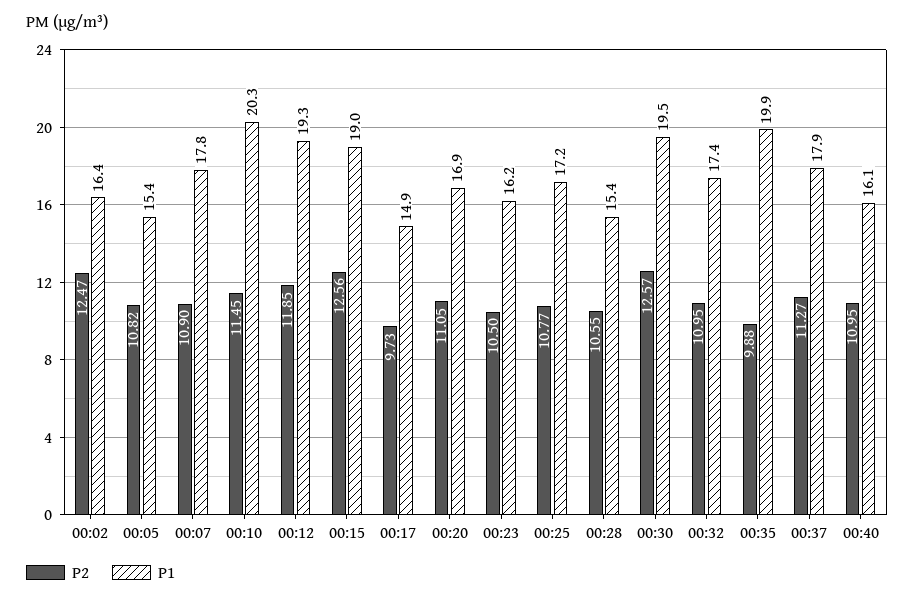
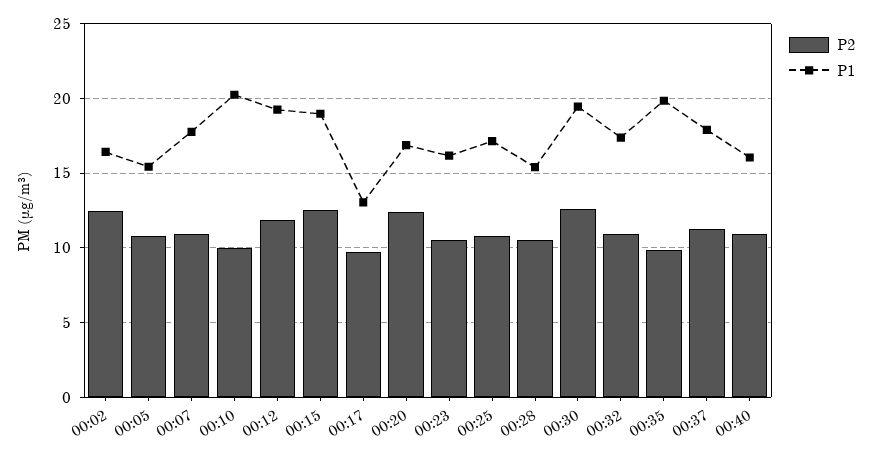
P2, 00:10: 11.45 -> 10
P1, 00:17: 14.9 -> 13
P2, 00:20: 11.05 -> 12.5

